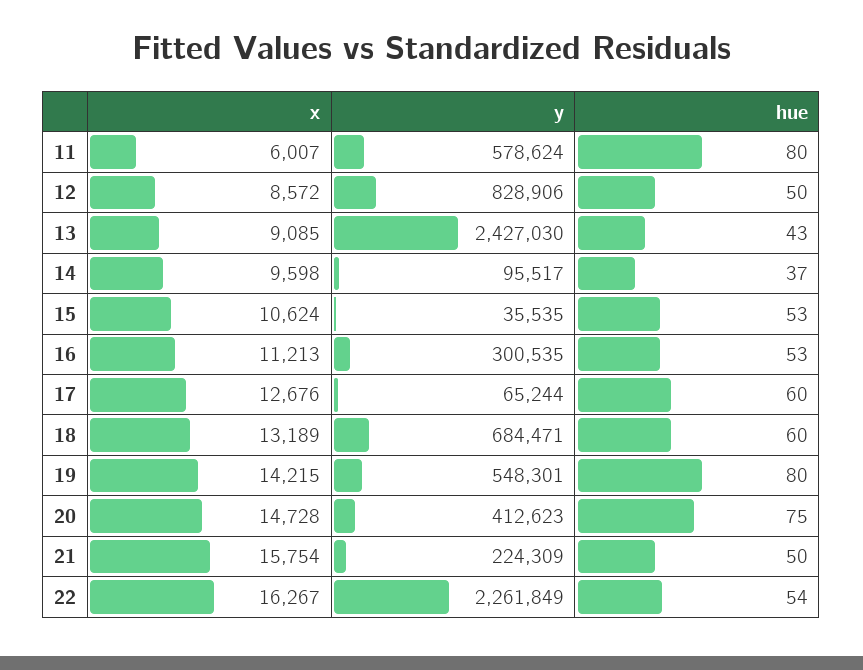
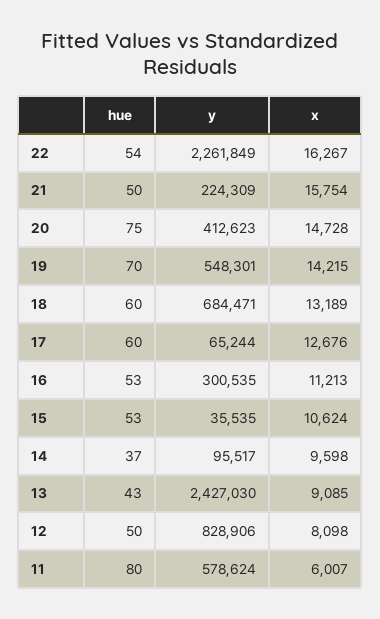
x, 12: 8572 -> 8098
hue, 19: 80 -> 70

